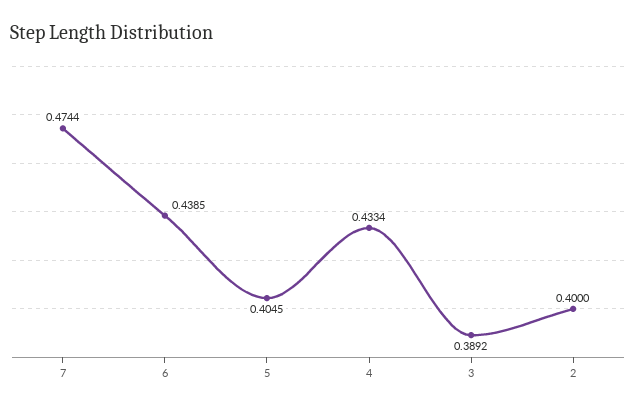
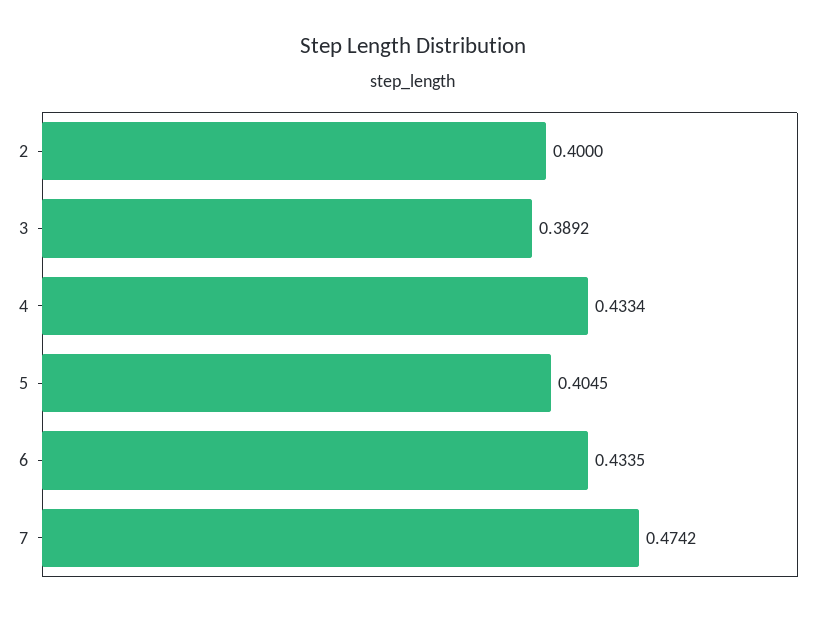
7: 0.4744 -> 0.4742
6: 0.4385 -> 0.4335

